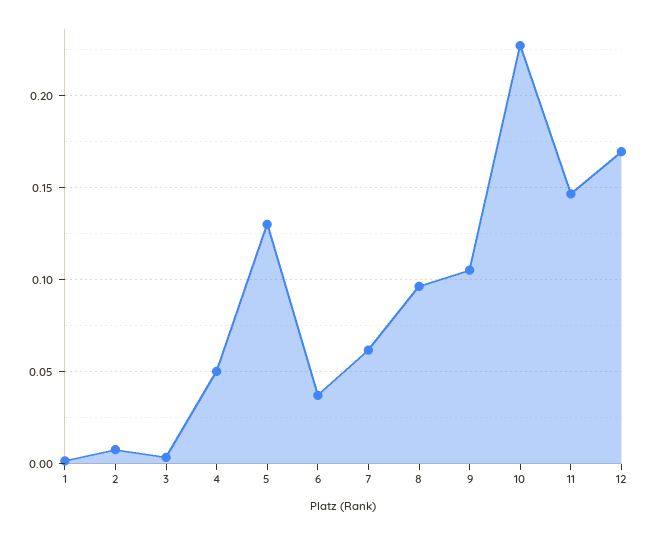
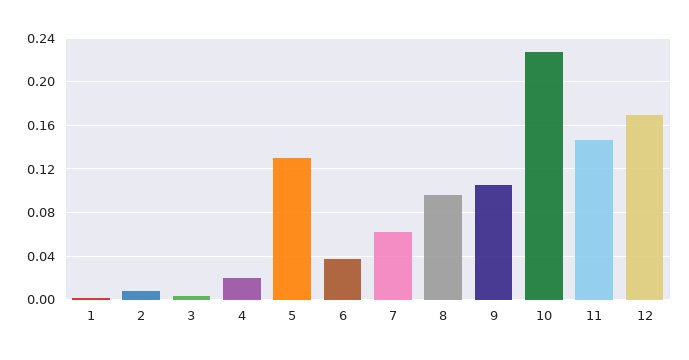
4: 0.05 -> 0.02

